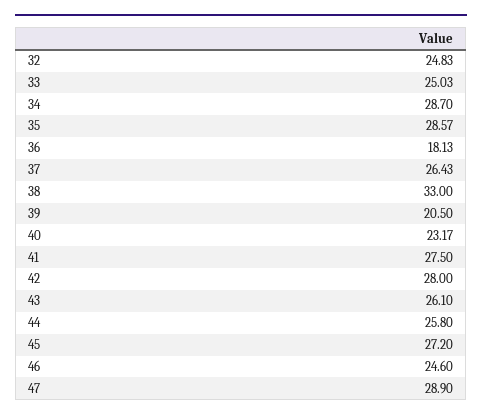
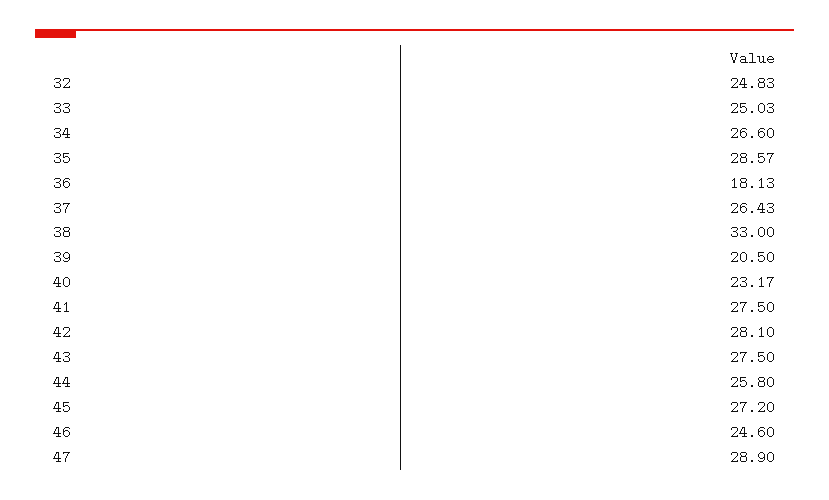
34: 28.7 -> 26.6
42: 28 -> 28.1
43: 26.1 -> 27.5

